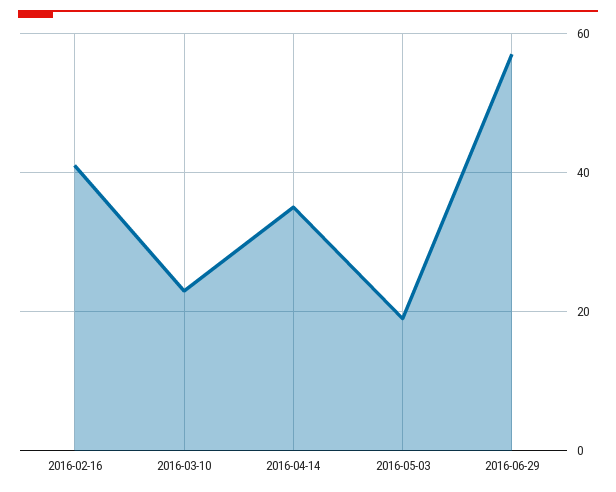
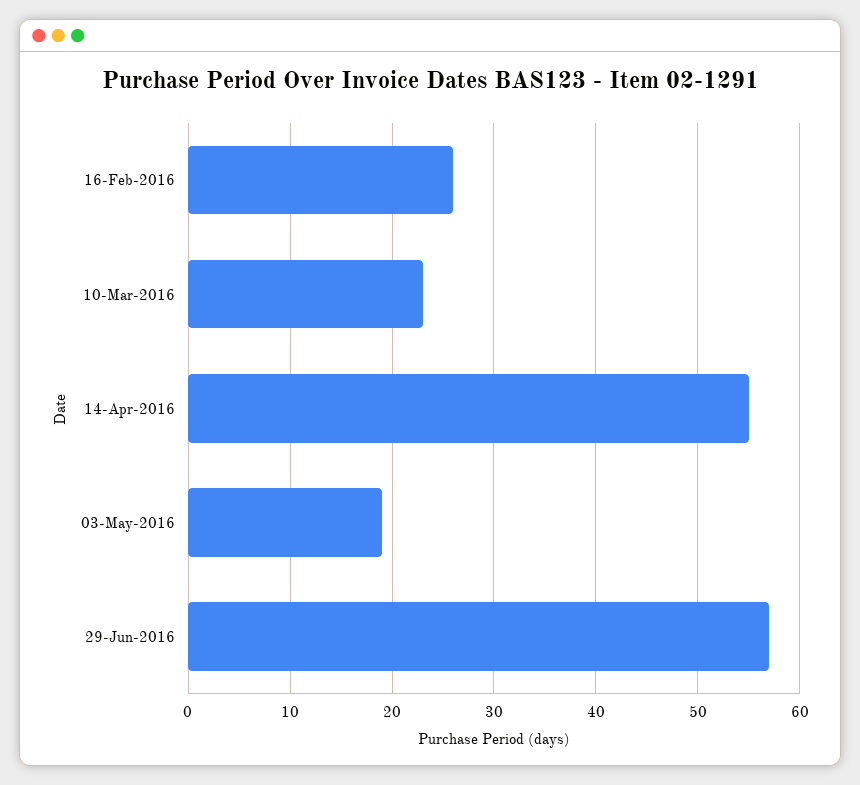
2016-02-16: 40 -> 26
2016-04-14: 35 -> 55

